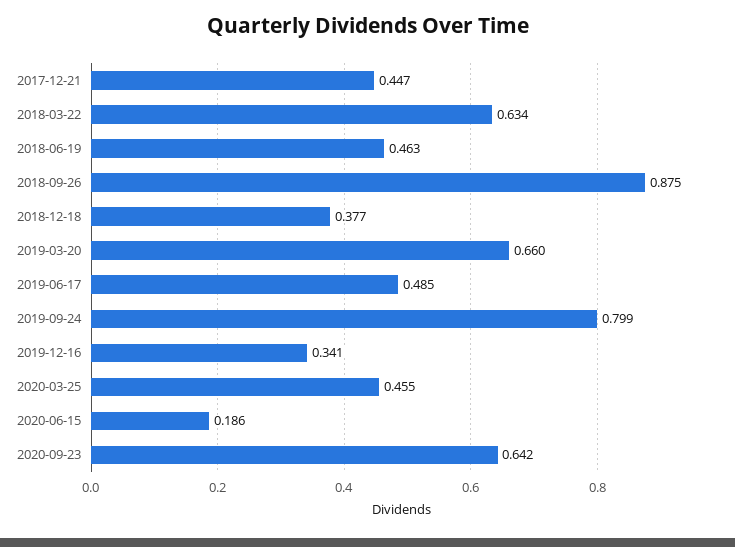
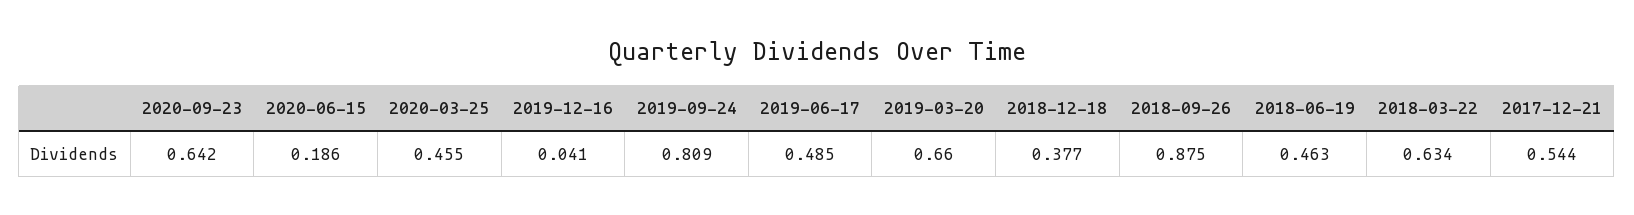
2017-12-21: 0.447 -> 0.544
2019-09-24: 0.799 -> 0.809
2019-12-16: 0.341 -> 0.041

